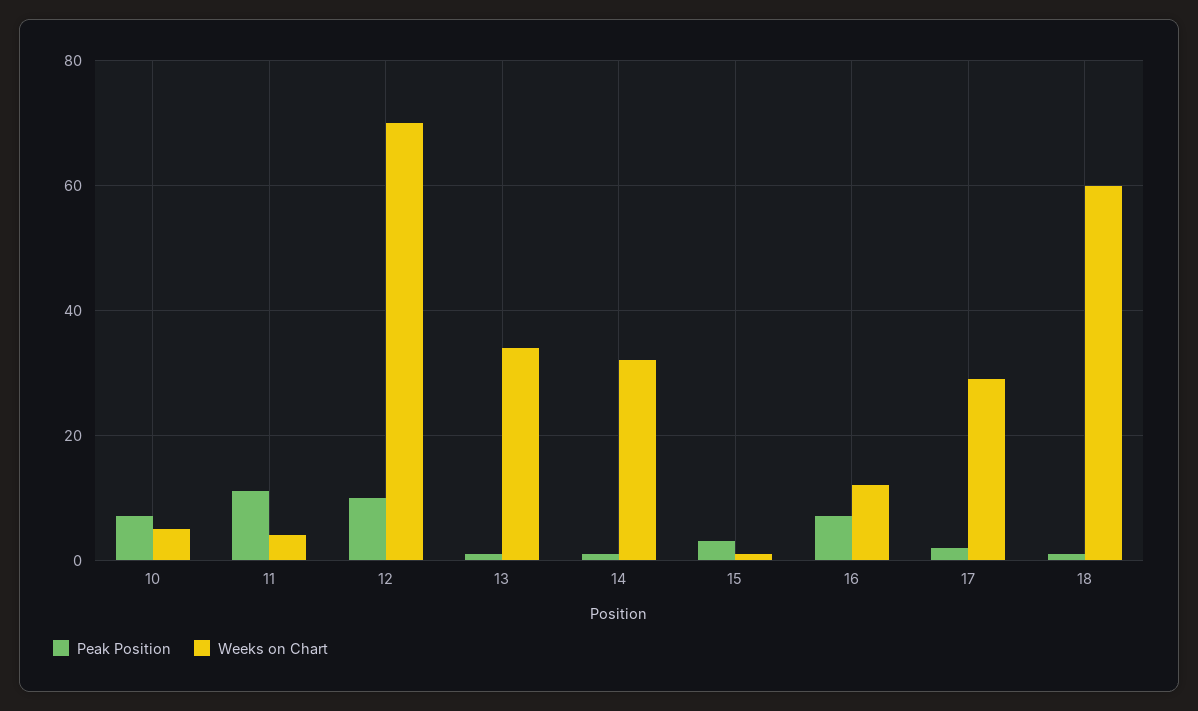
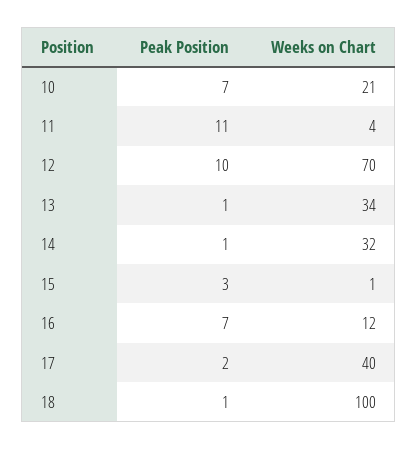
Weeks on Chart, 10: 5 -> 21
Weeks on Chart, 17: 30 -> 40
Weeks on Chart, 18: 60 -> 100

